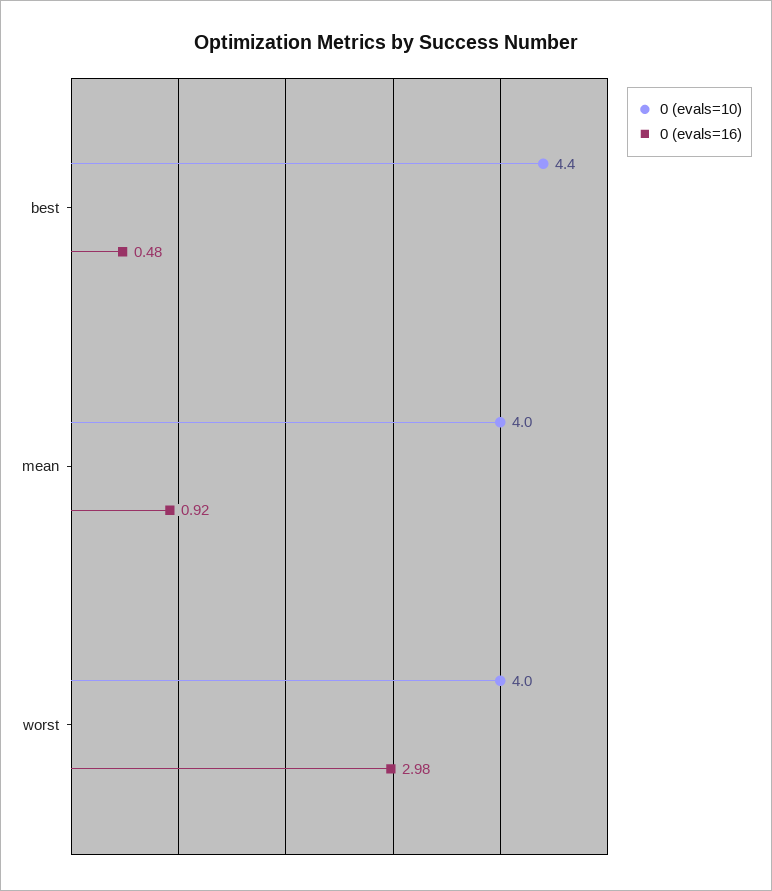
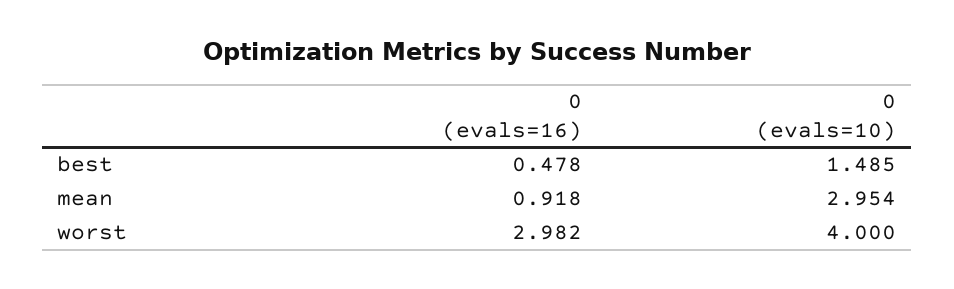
0 (evals=10), best: 4.4 -> 1.485
0 (evals=10), mean: 4 -> 2.954

